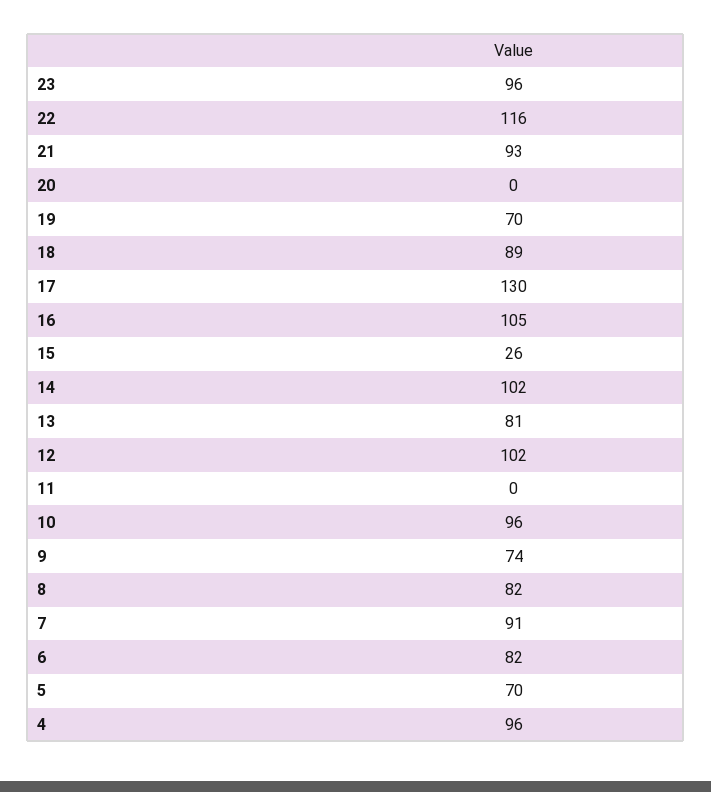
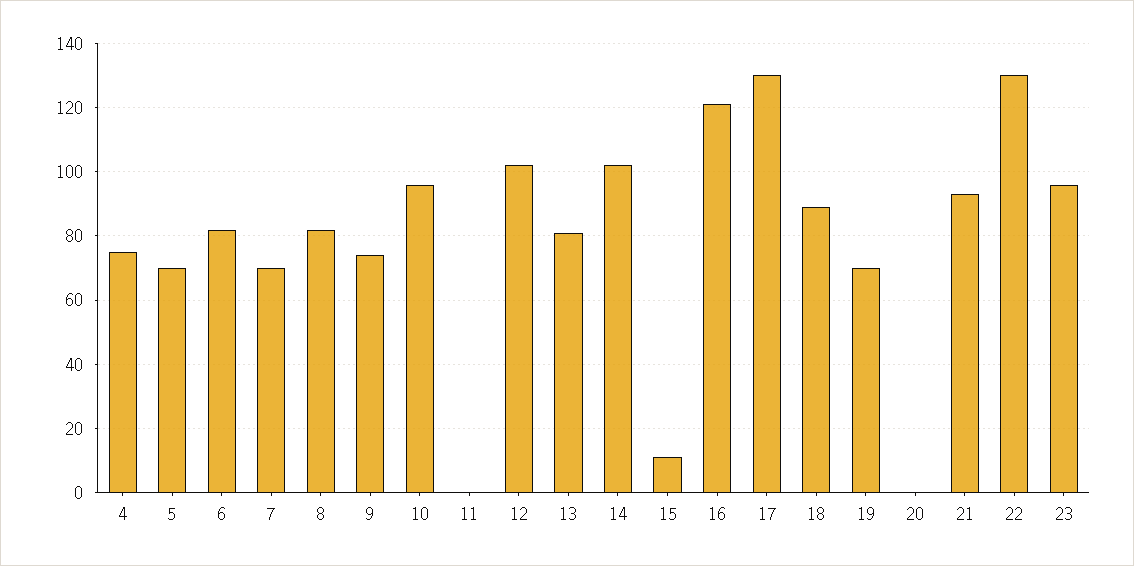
22: 116 -> 130
16: 105 -> 120
15: 26 -> 10
7: 91 -> 70
4: 96 -> 75

